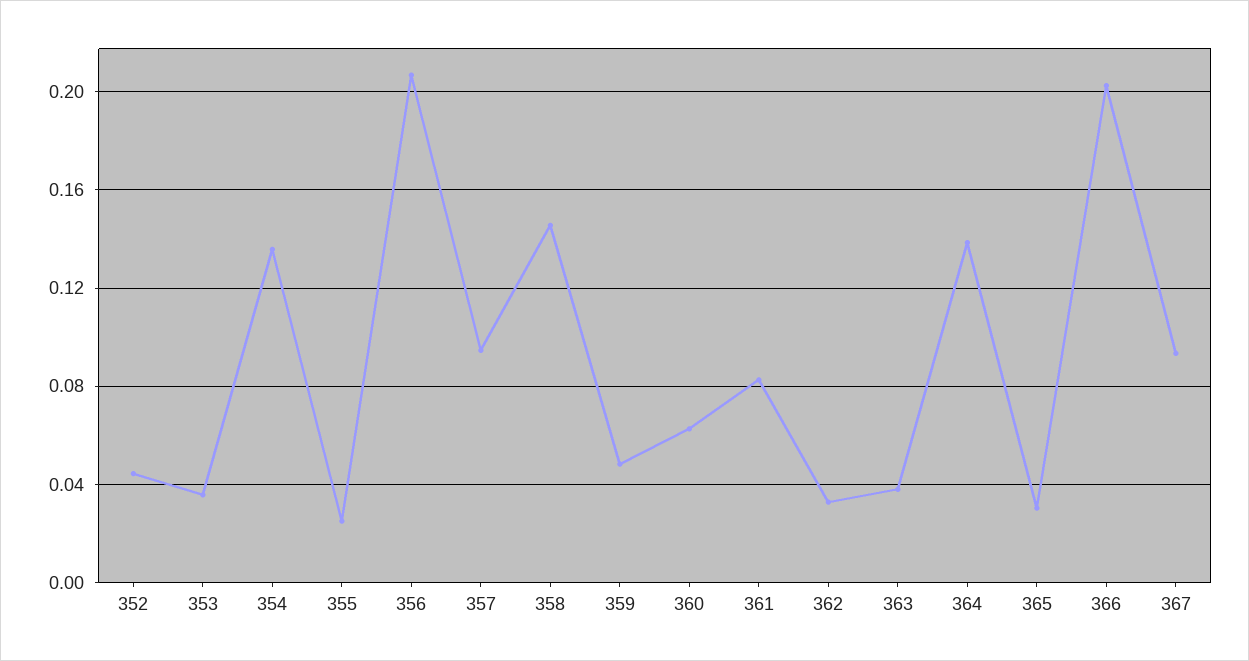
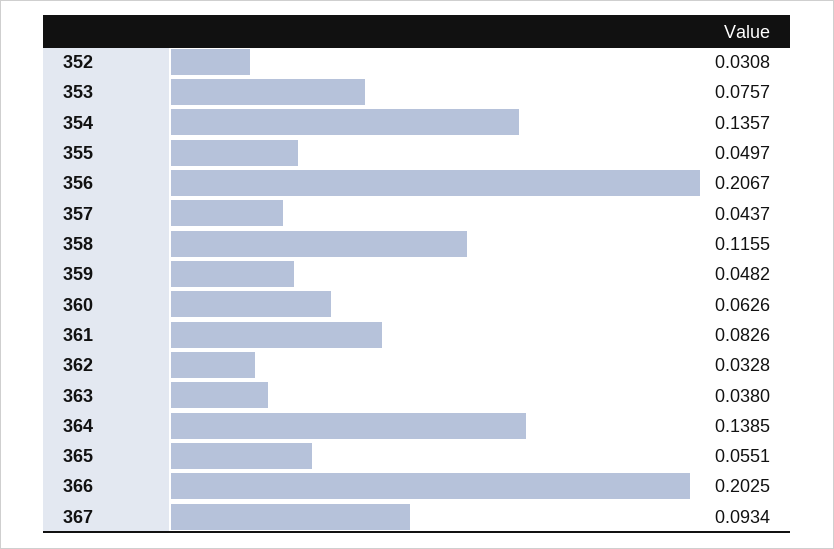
352: 0.045 -> 0.0308
353: 0.035 -> 0.0757
355: 0.025 -> 0.0497
357: 0.095 -> 0.0437
358: 0.145 -> 0.1155
365: 0.03 -> 0.0551

